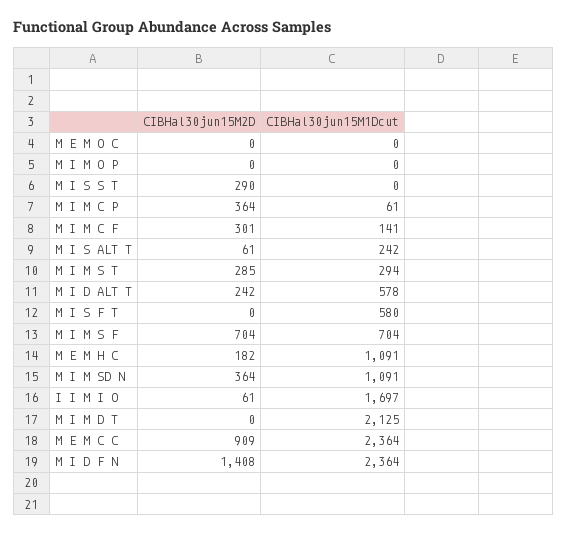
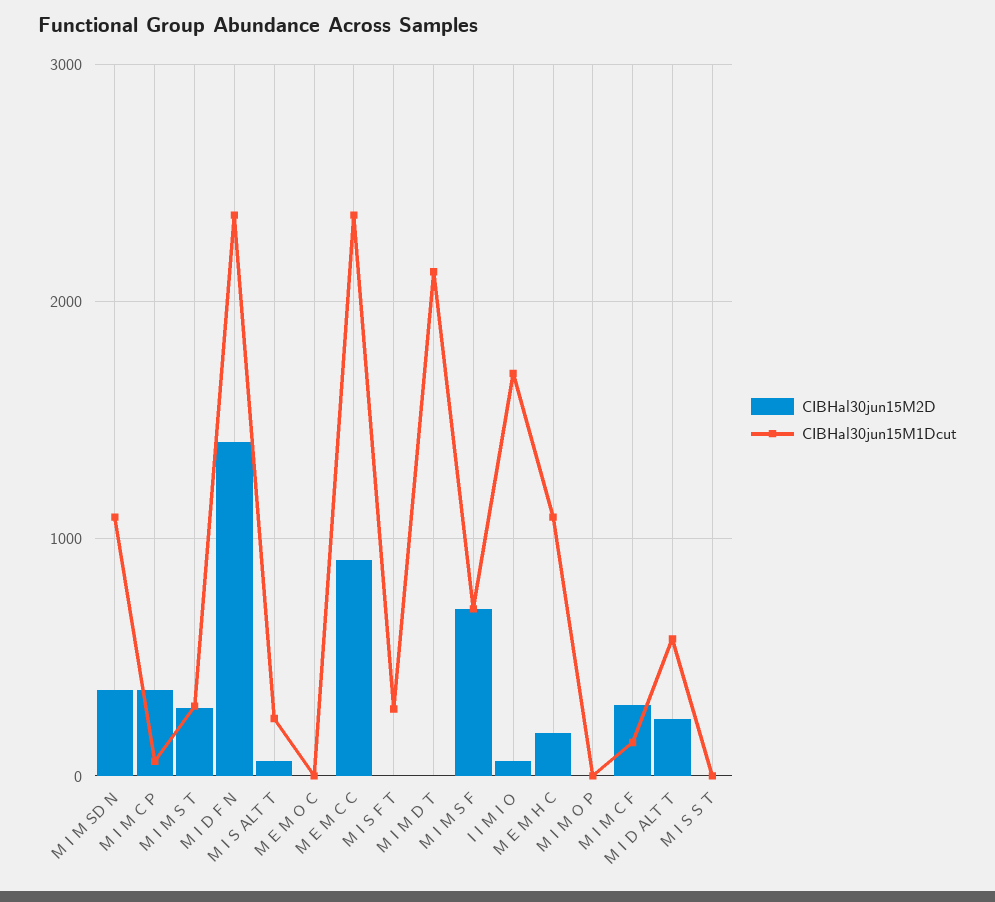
CIBHal30jun15M2D, M I S S T: 290 -> 0
CIBHal30jun15M1Dcut, M I S F T: 580 -> 300

